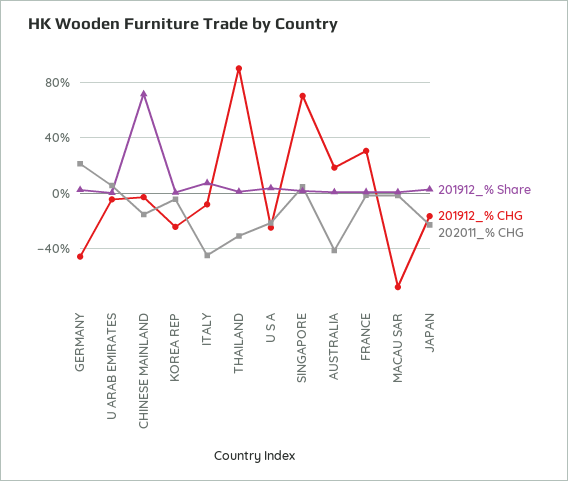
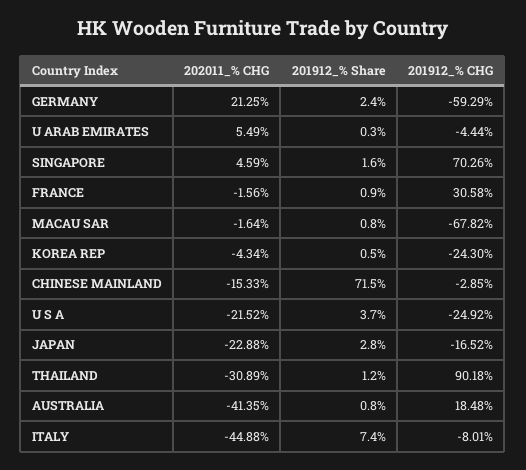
201912_% CHG, GERMANY: -45 -> -59.29

